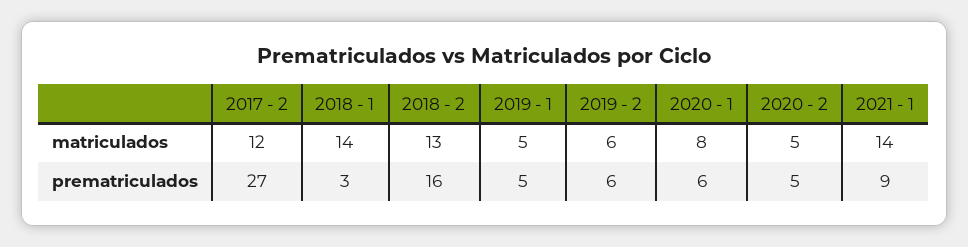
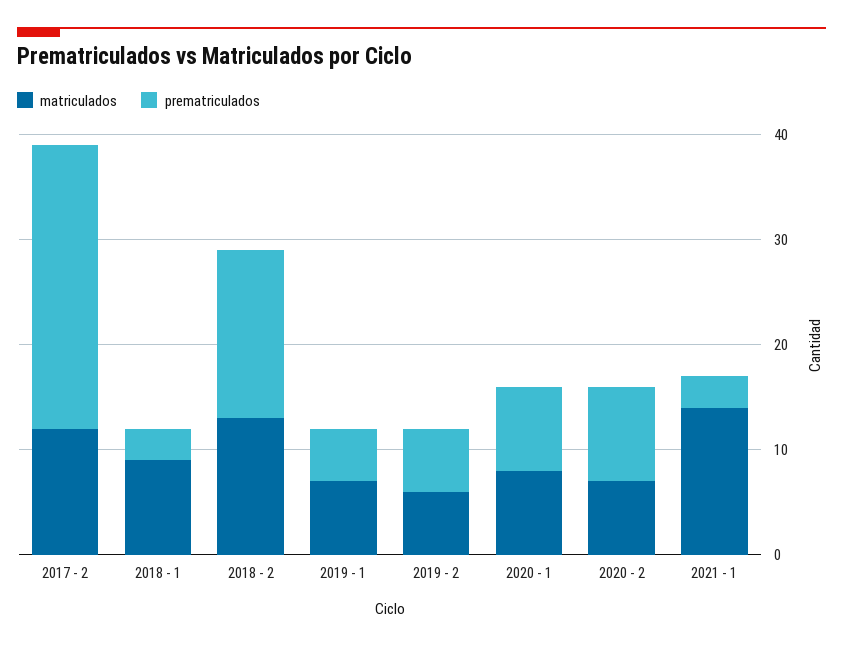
matriculados, 2018 - 1: 14 -> 9
matriculados, 2019 - 1: 5 -> 7
matriculados, 2020 - 2: 5 -> 7
prematriculados, 2020 - 1: 6 -> 8
prematriculados, 2020 - 2: 5 -> 9
prematriculados, 2021 - 1: 9 -> 3

